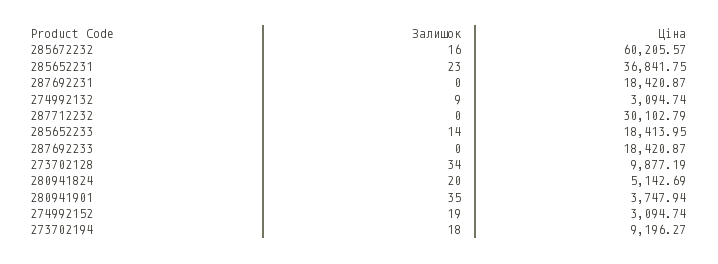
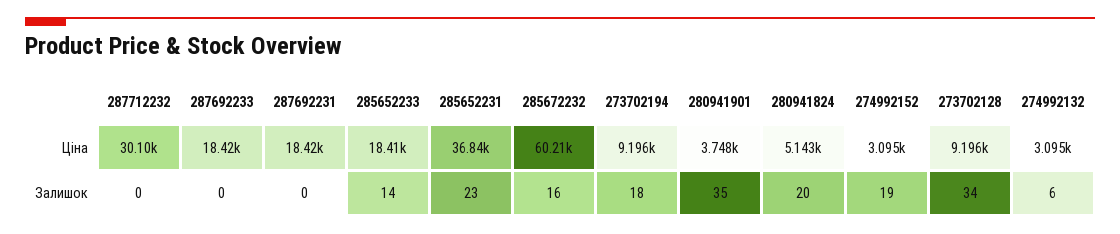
Залишок, 274992132: 9 -> 6
Ціна, 273702128: 9877.19 -> 9196

